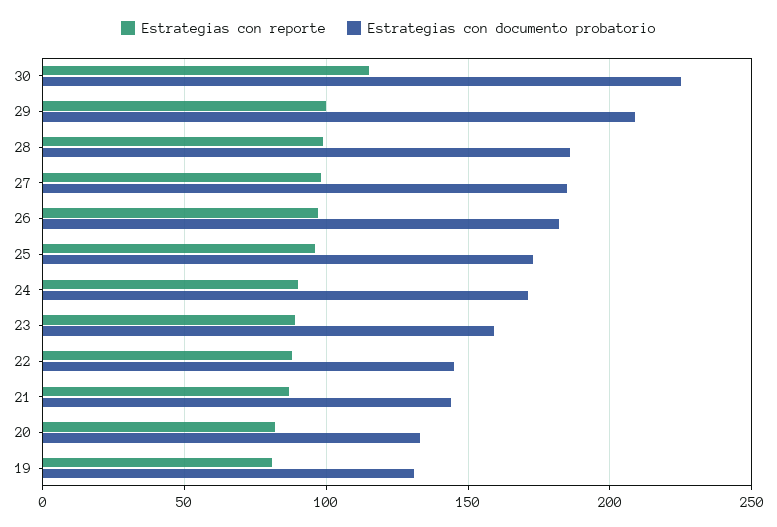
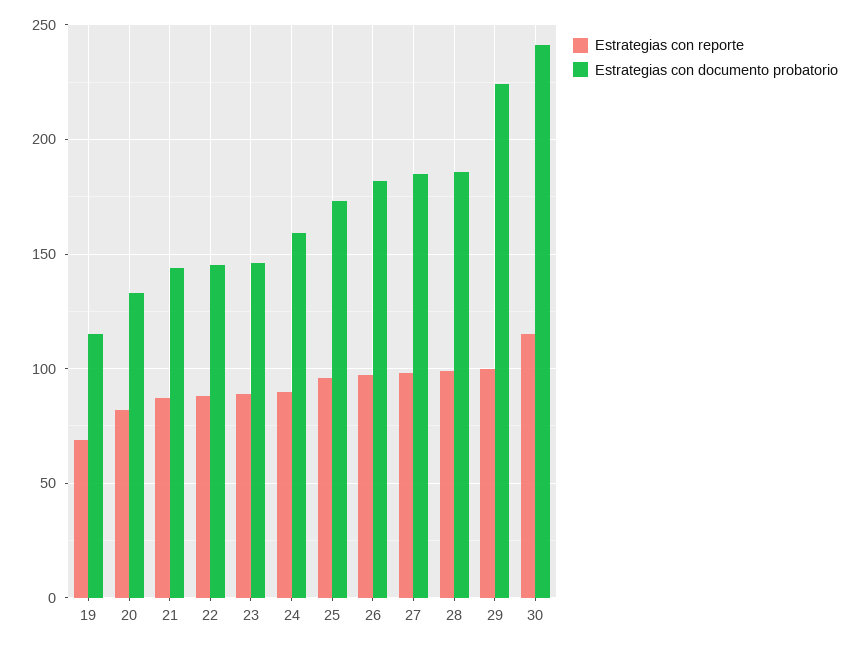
Estrategias con documento probatorio, 30: 225 -> 240
Estrategias con documento probatorio, 29: 210 -> 225
Estrategias con documento probatorio, 24: 170 -> 160
Estrategias con documento probatorio, 23: 160 -> 145
Estrategias con reporte, 19: 80 -> 70
Estrategias con documento probatorio, 19: 130 -> 115

